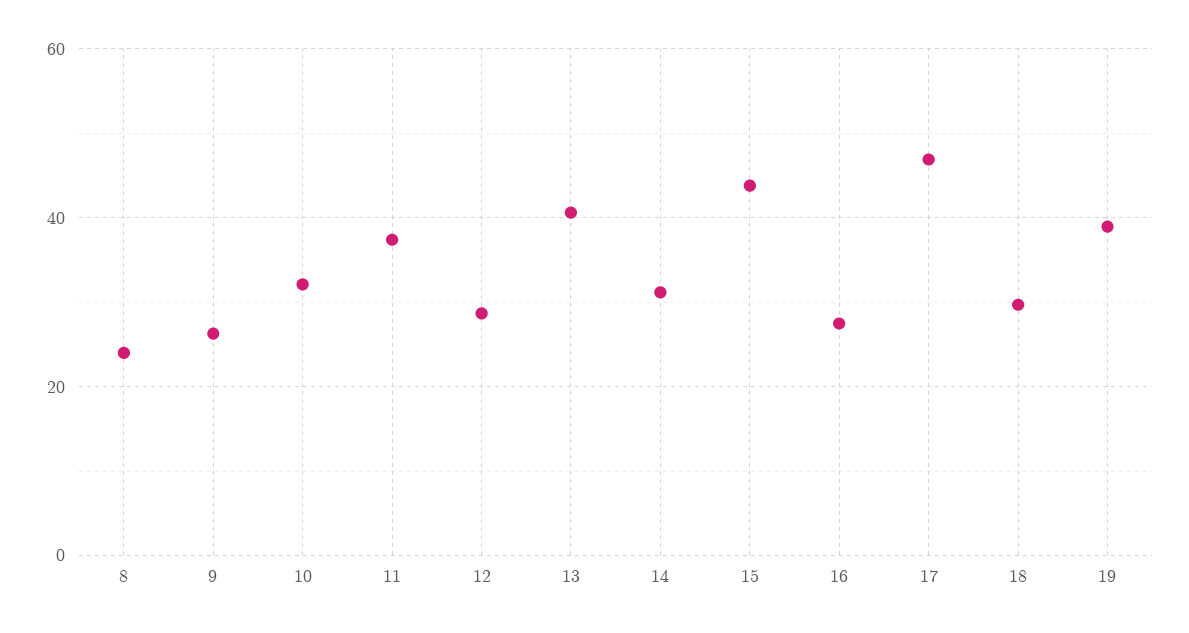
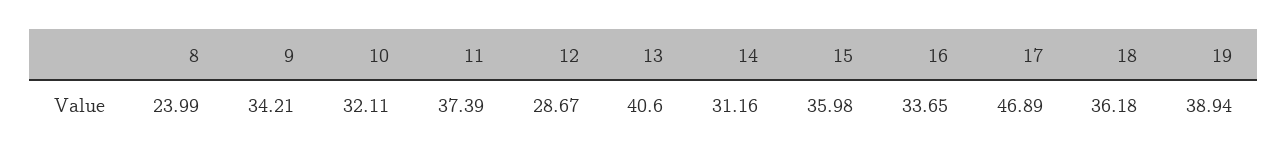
9: 26 -> 34.21
15: 44 -> 35.98
16: 28 -> 33.65
18: 30 -> 36.18

